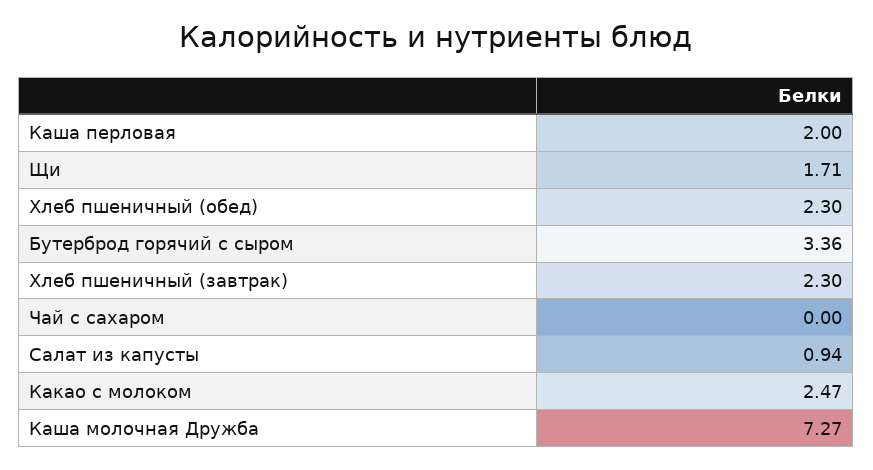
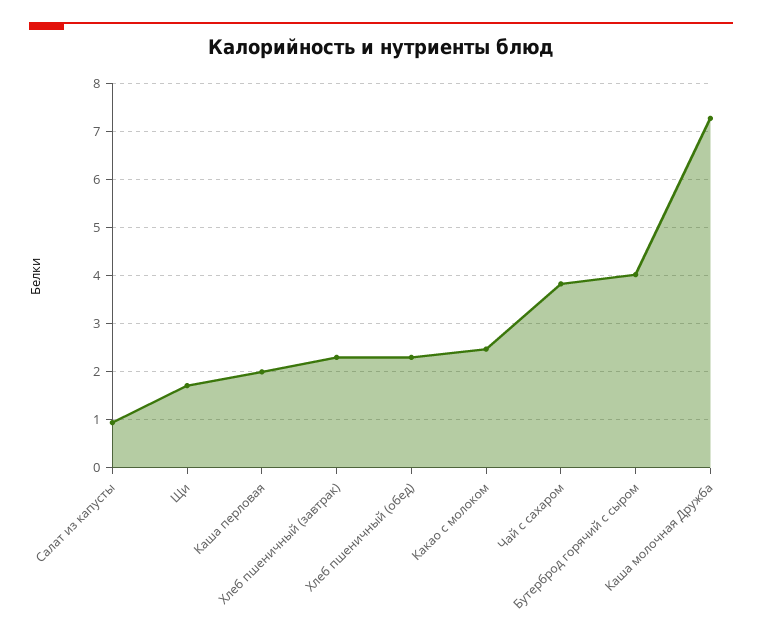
Бутерброд горячий с сыром: 3.36 -> 4
Чай с сахаром: 0 -> 3.8

